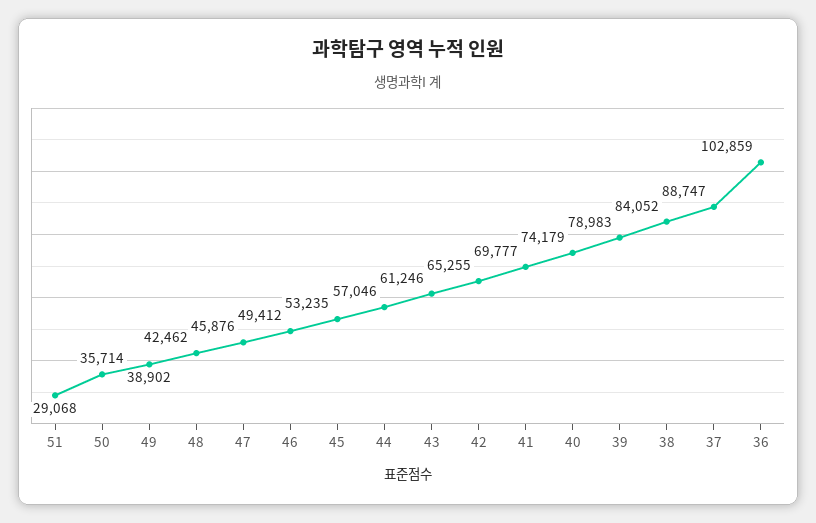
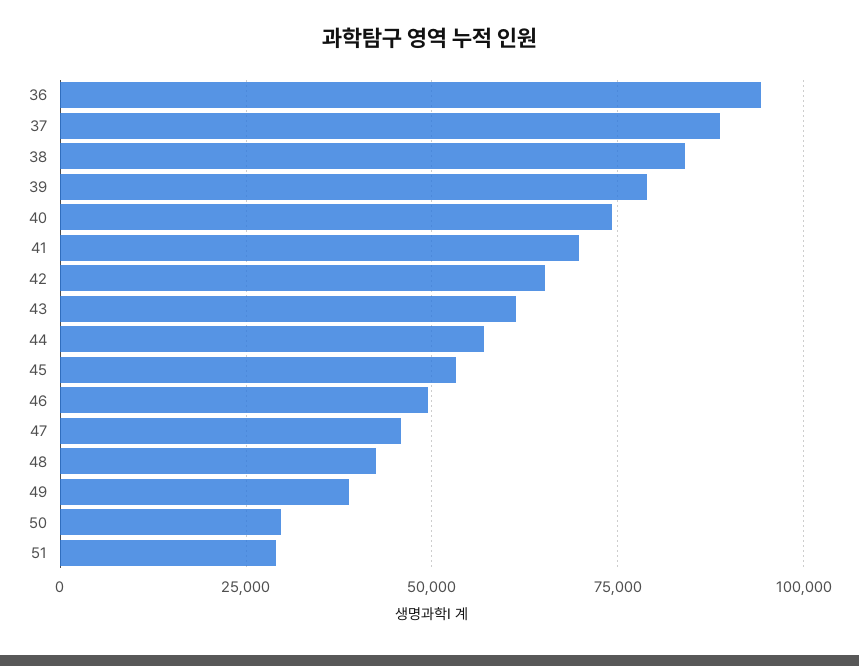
50: 35714 -> 30000
36: 102859 -> 95000

